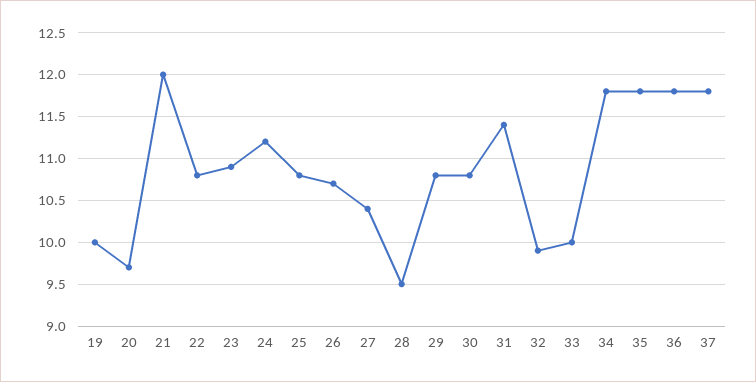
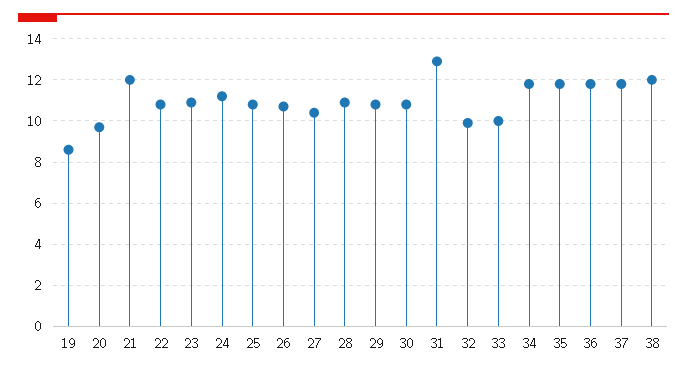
19: 10 -> 8.5
28: 9.5 -> 11
31: 11.4 -> 13
38: none -> 12

